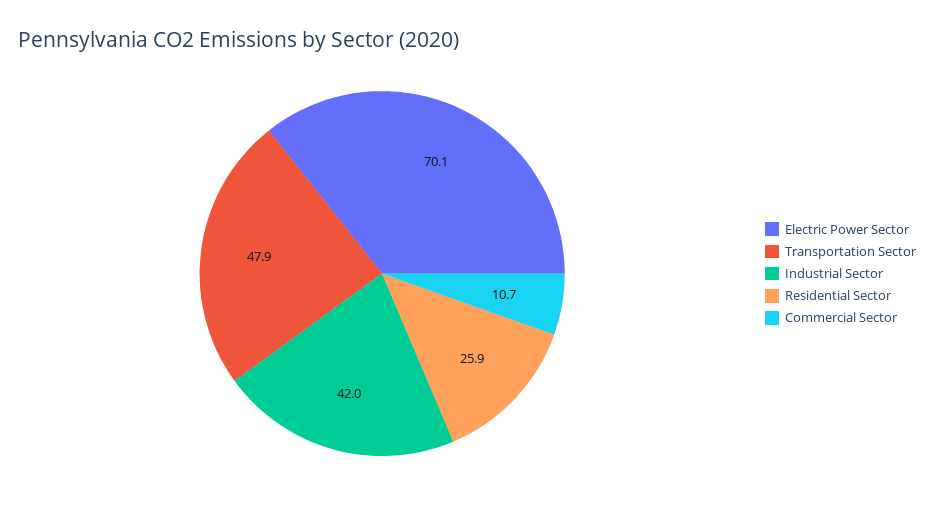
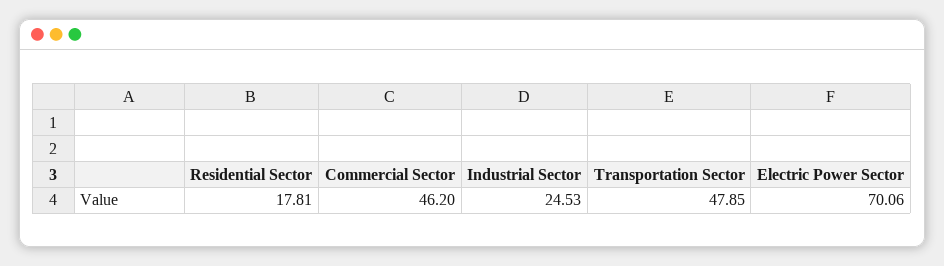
Industrial Sector: 42 -> 24.53
Residential Sector: 25.9 -> 17.81
Commercial Sector: 10.7 -> 46.2

